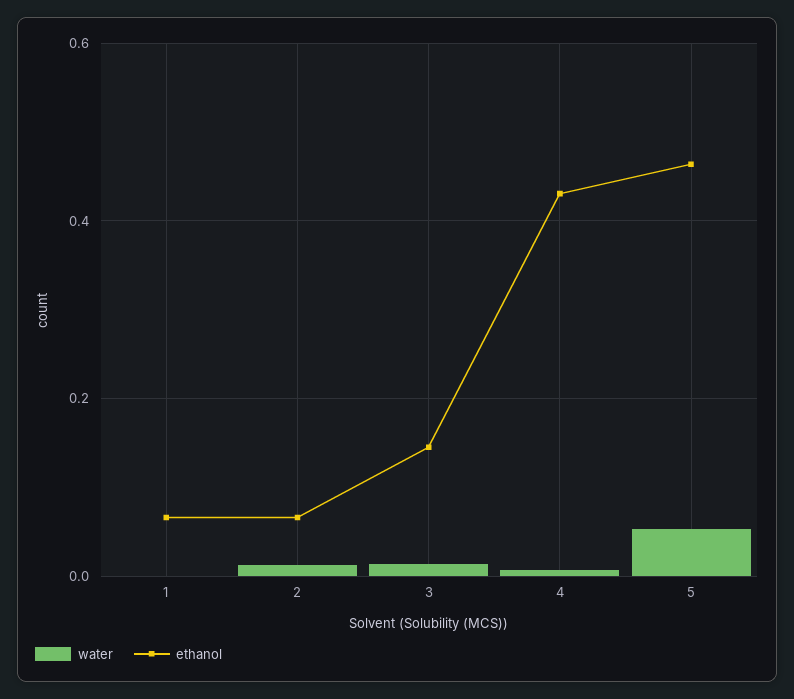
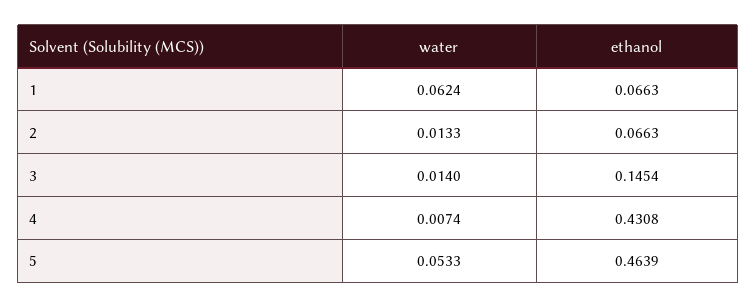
water, 1: 0 -> 0.0624

